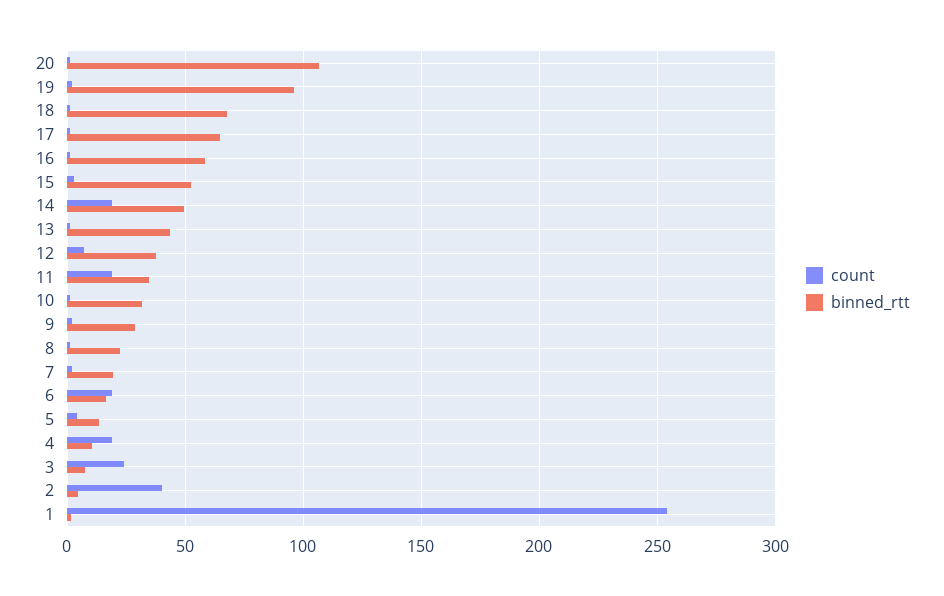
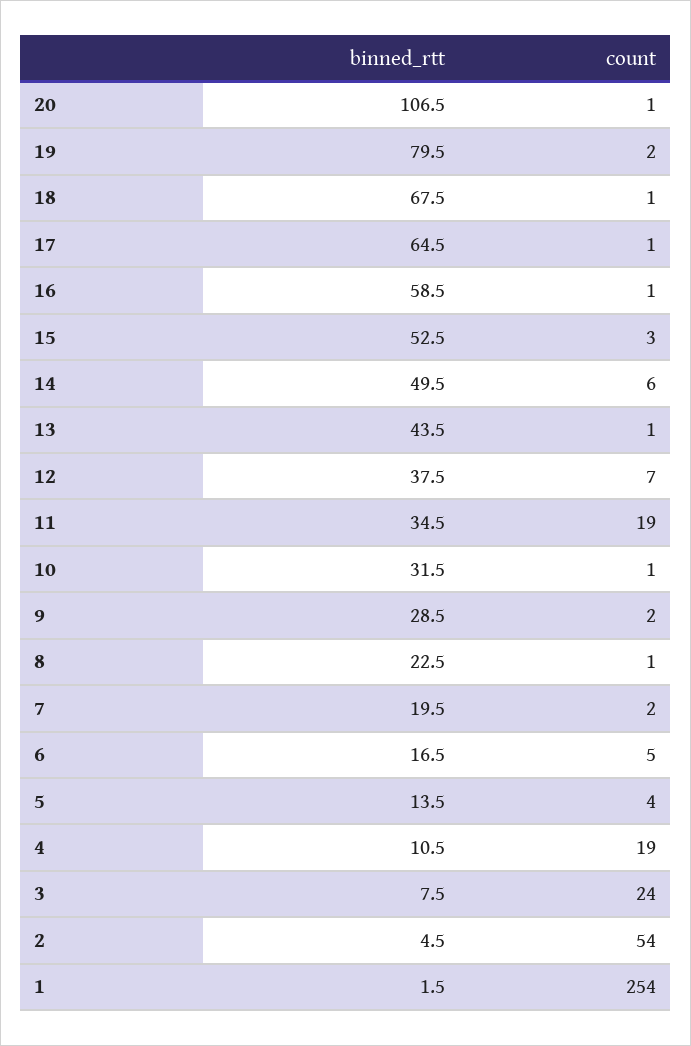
binned_rtt, 19: 95 -> 79.5
count, 14: 20 -> 6
count, 6: 20 -> 5
count, 2: 40 -> 54

